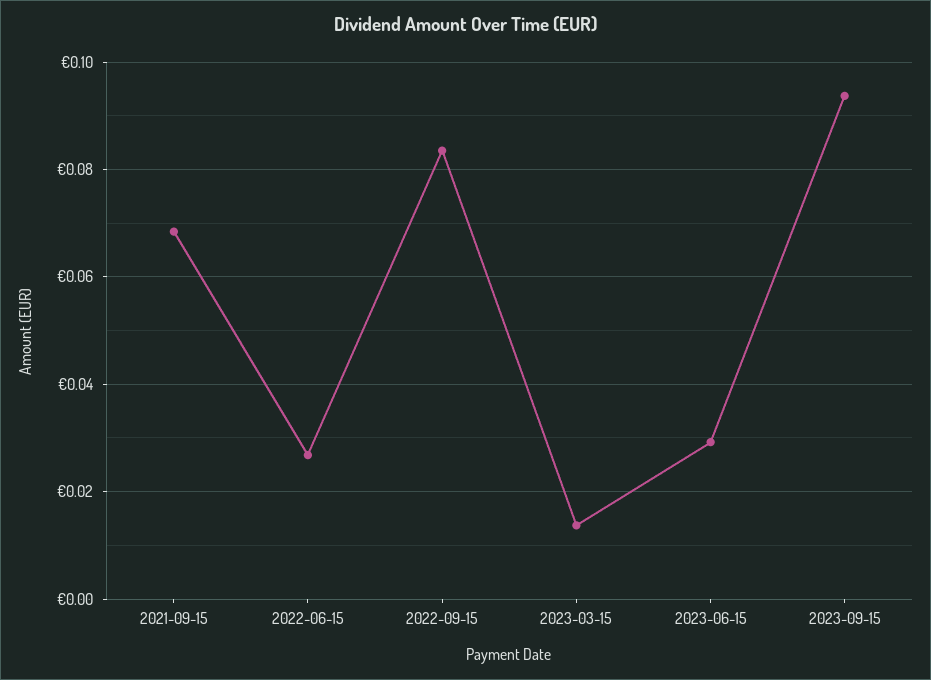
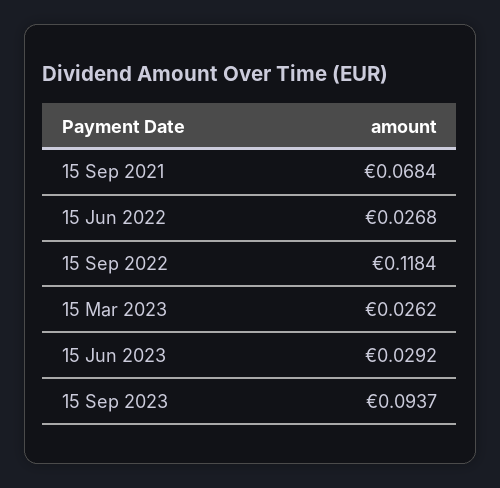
2022-09-15: 0.084 -> 0.1184
2023-03-15: 0.014 -> 0.0262

